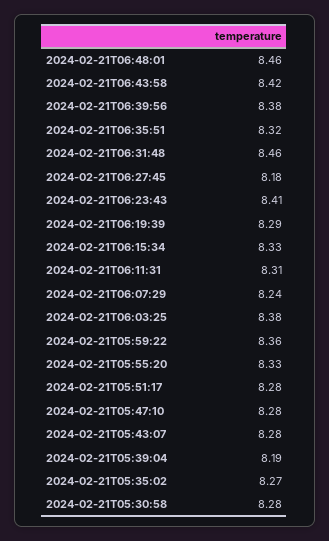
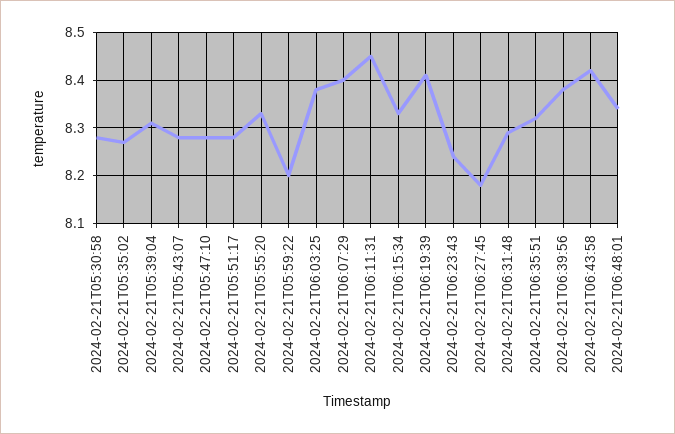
2024-02-21T06:48:01: 8.46 -> 8.35
2024-02-21T06:31:48: 8.46 -> 8.3
2024-02-21T06:23:43: 8.41 -> 8.25
2024-02-21T06:19:39: 8.29 -> 8.4
2024-02-21T06:11:31: 8.31 -> 8.45
2024-02-21T06:07:29: 8.24 -> 8.4
2024-02-21T05:59:22: 8.36 -> 8.2
2024-02-21T05:39:04: 8.19 -> 8.3

